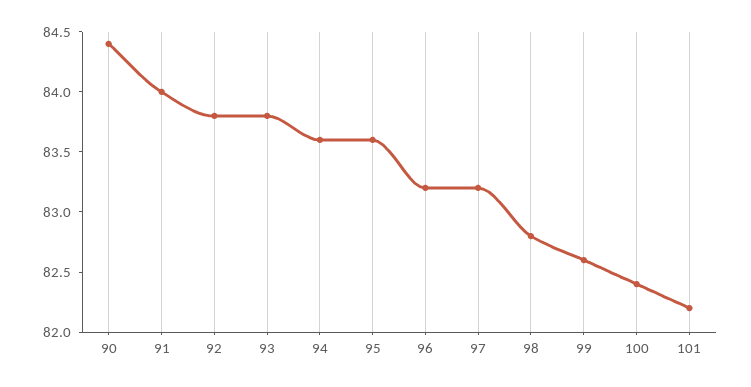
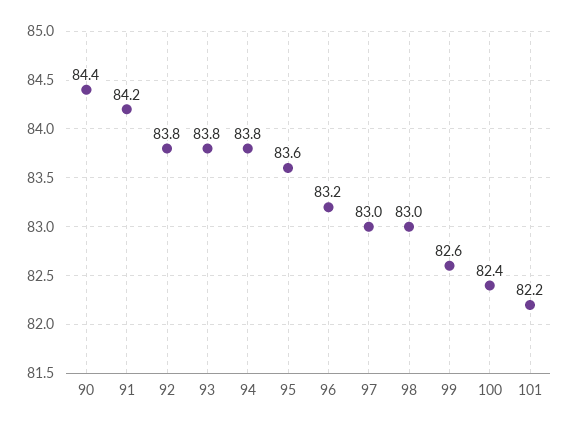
91: 84 -> 84.2
94: 83.6 -> 83.8
97: 83.2 -> 83
98: 82.8 -> 83

